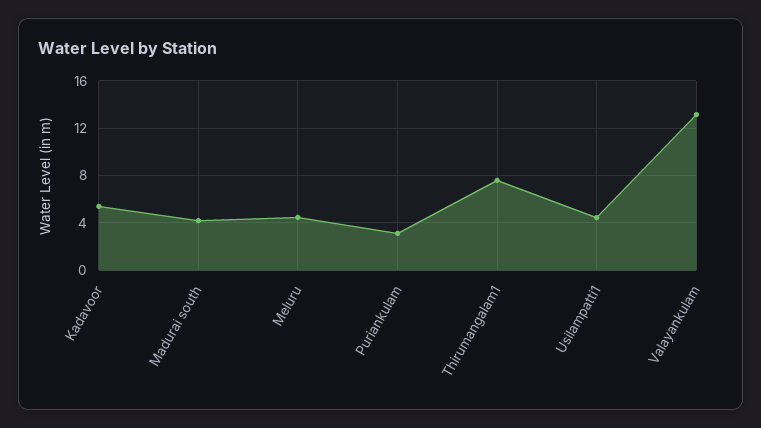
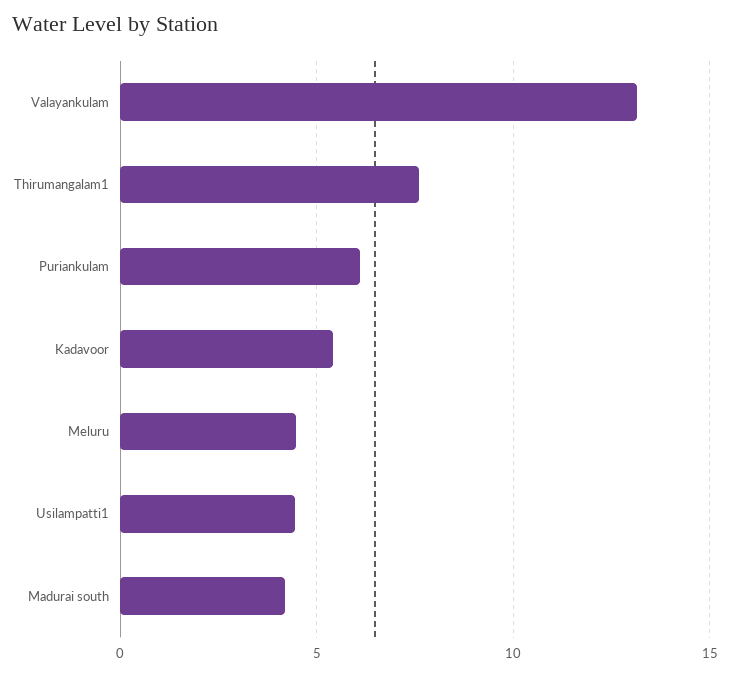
Puriankulam: 3 -> 6

